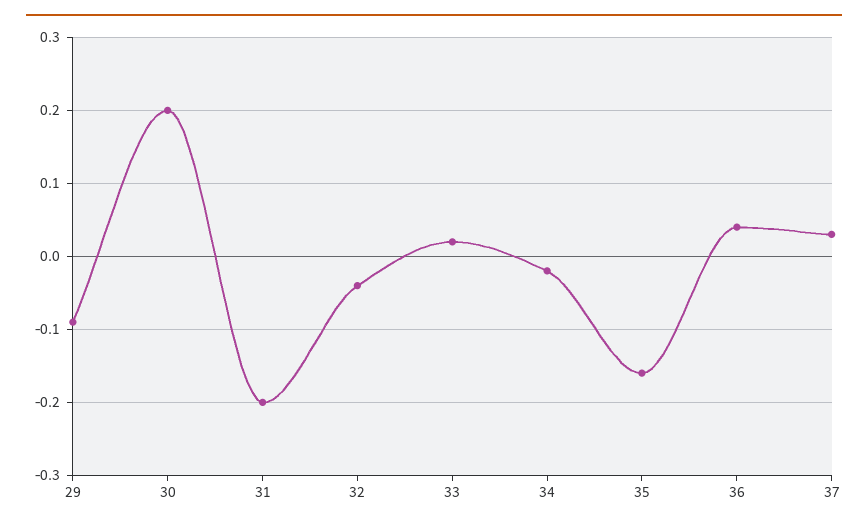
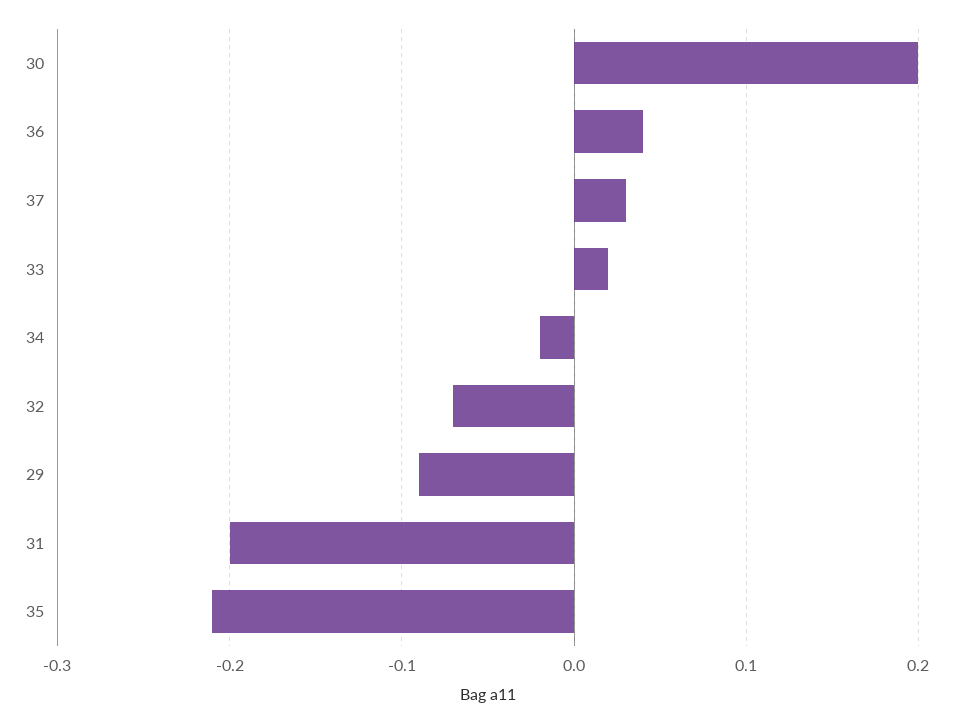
32: -0.04 -> -0.07
35: -0.16 -> -0.21

